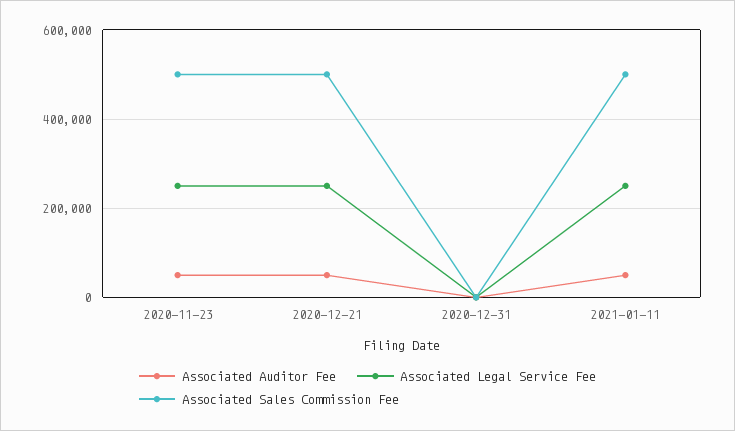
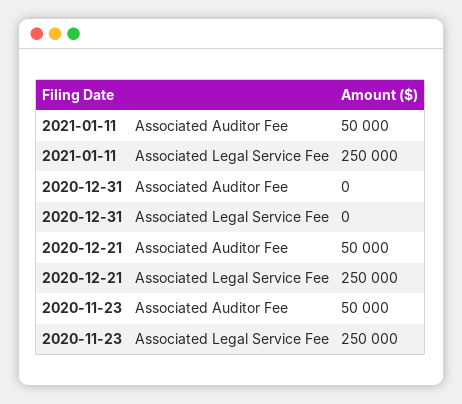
Associated Sales Commission Fee, 2020-11-23: 500000 -> none
Associated Sales Commission Fee, 2020-12-21: 500000 -> none
Associated Sales Commission Fee, 2020-12-31: 0 -> none
Associated Sales Commission Fee, 2021-01-11: 500000 -> none

